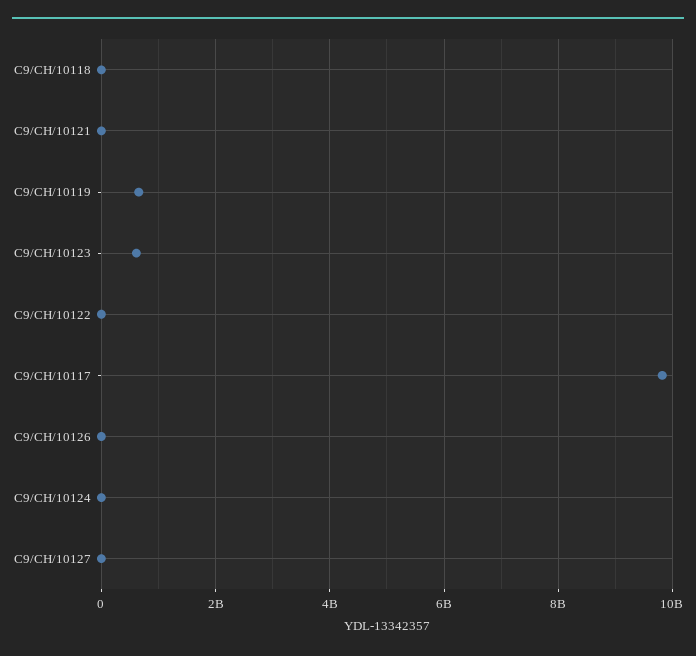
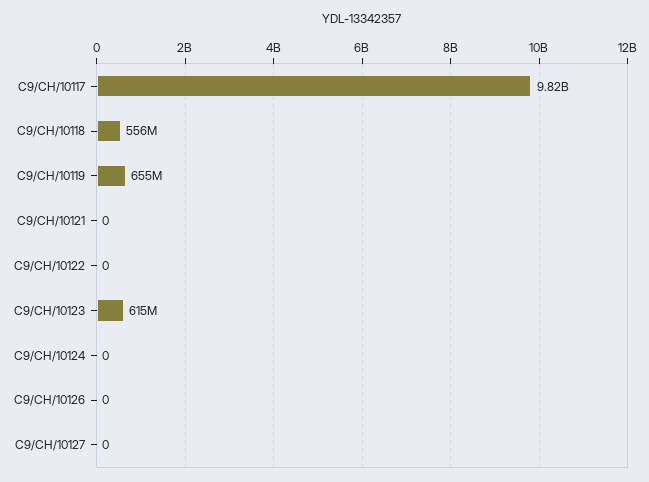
C9/CH/10118: 0 -> 556000000

